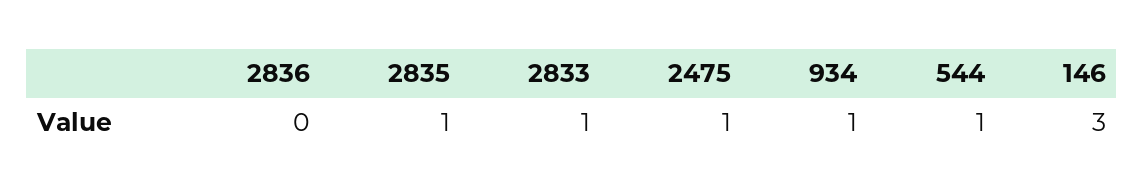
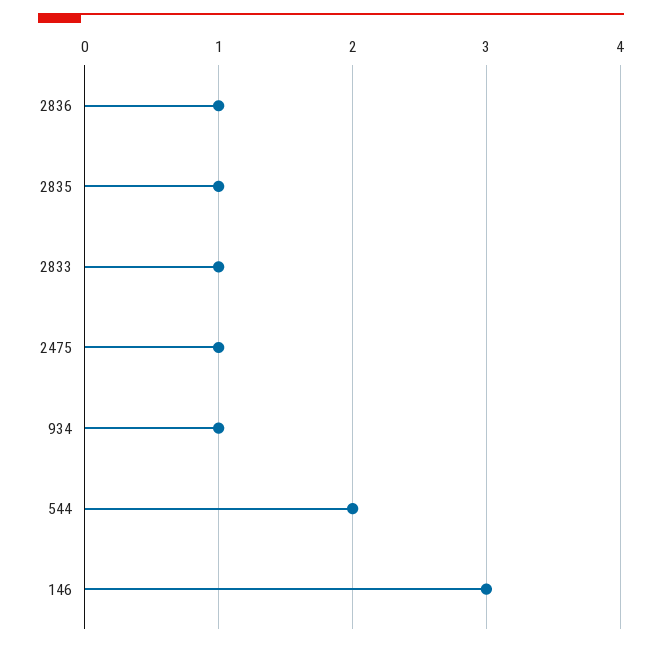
2836: 0 -> 1
544: 1 -> 2

